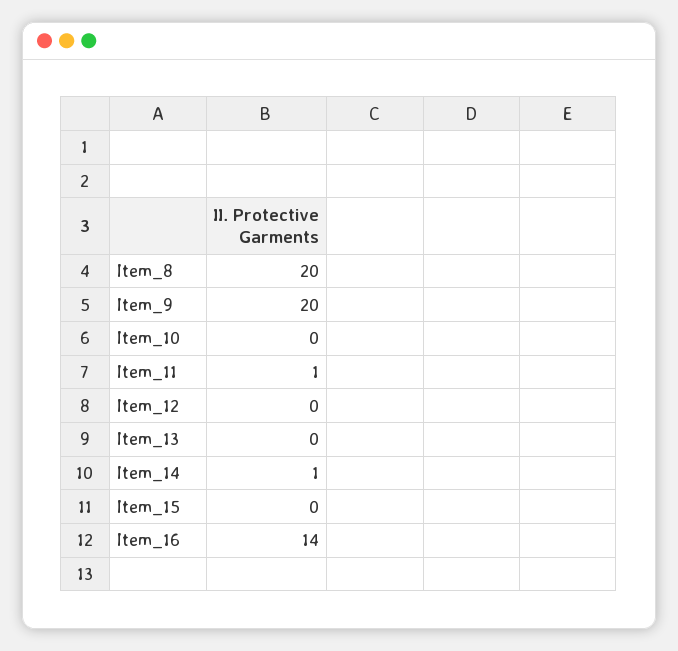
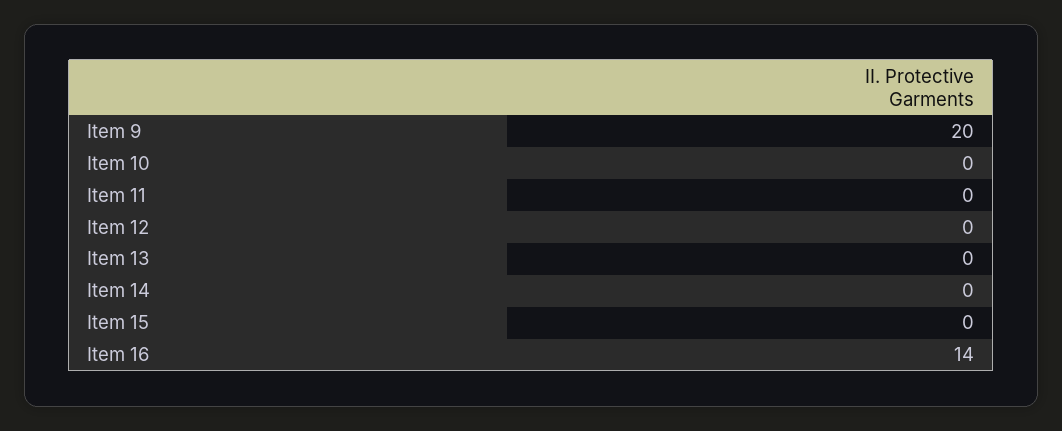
Item_8: 20 -> none
Item_11: 1 -> 0
Item_14: 1 -> 0

